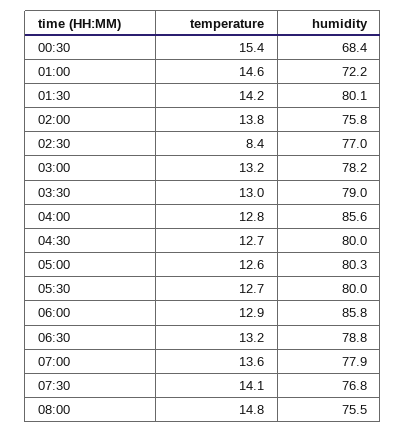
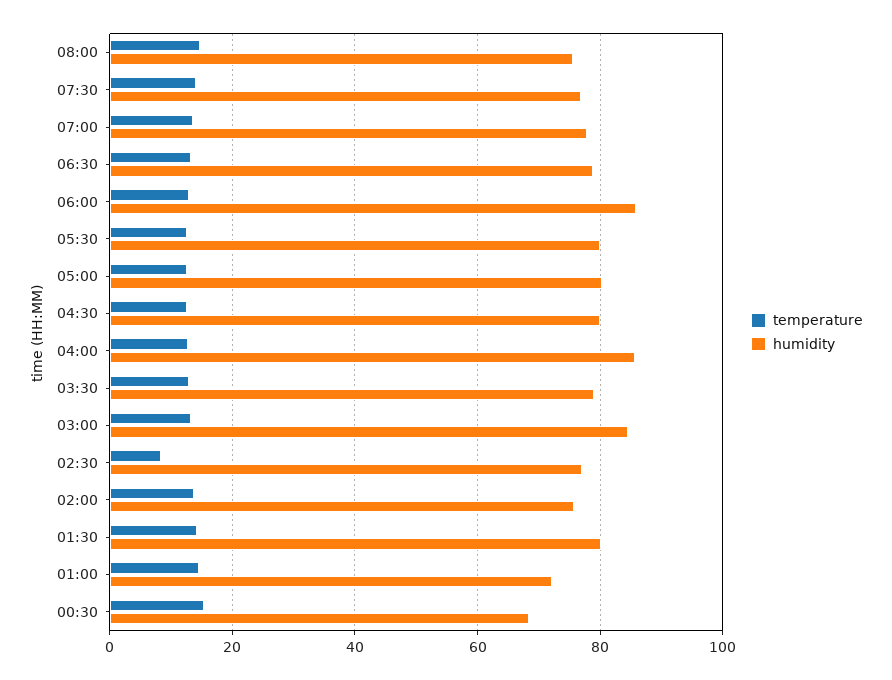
humidity, 03:00: 78.2 -> 84

